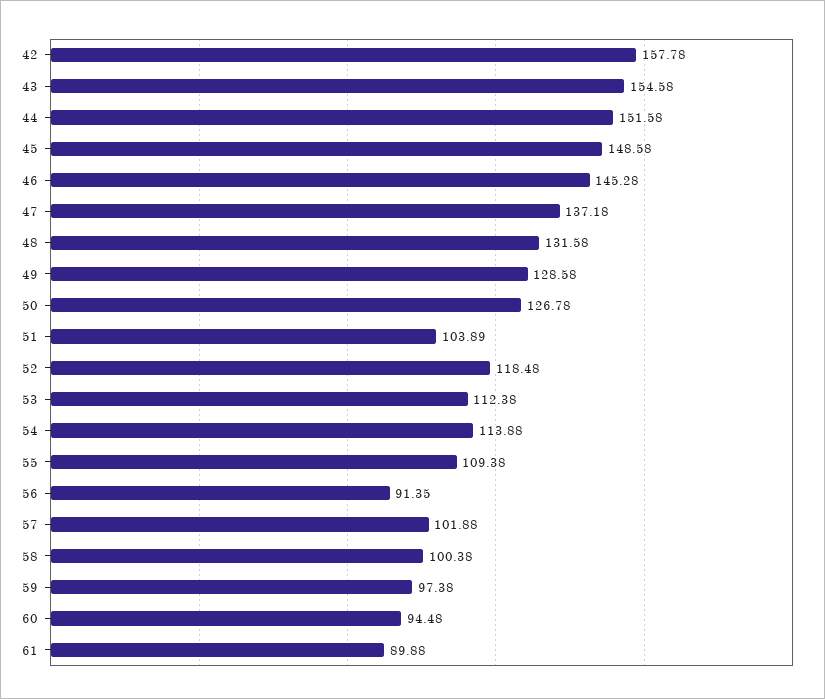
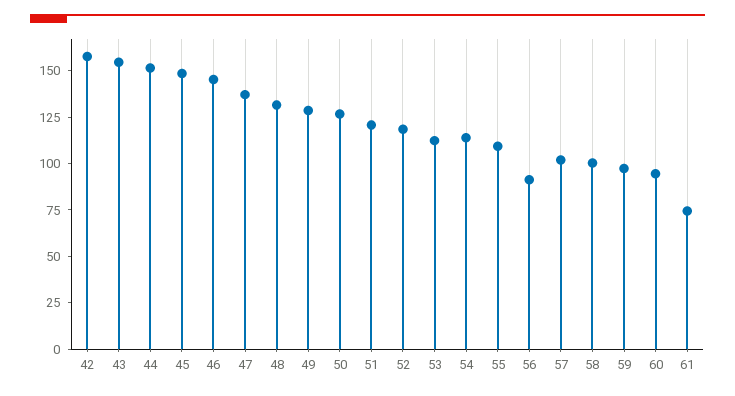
51: 103.89 -> 120
61: 89.88 -> 75

